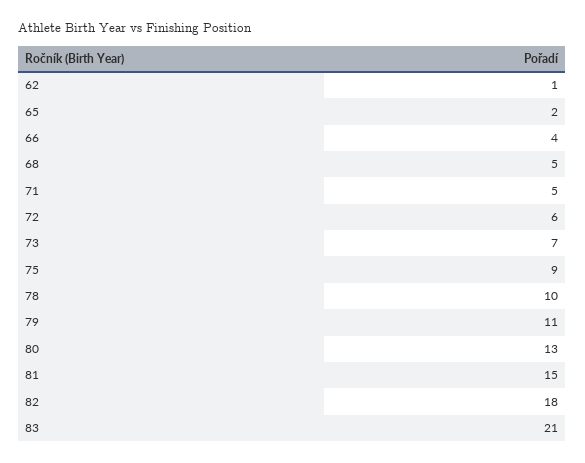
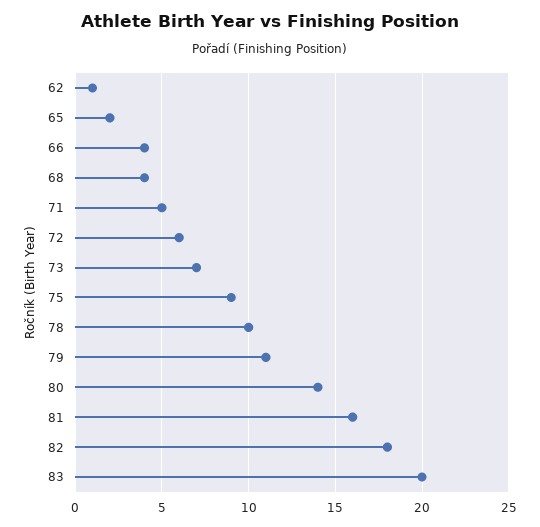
68: 5 -> 4
80: 13 -> 14
81: 15 -> 16
83: 21 -> 20

